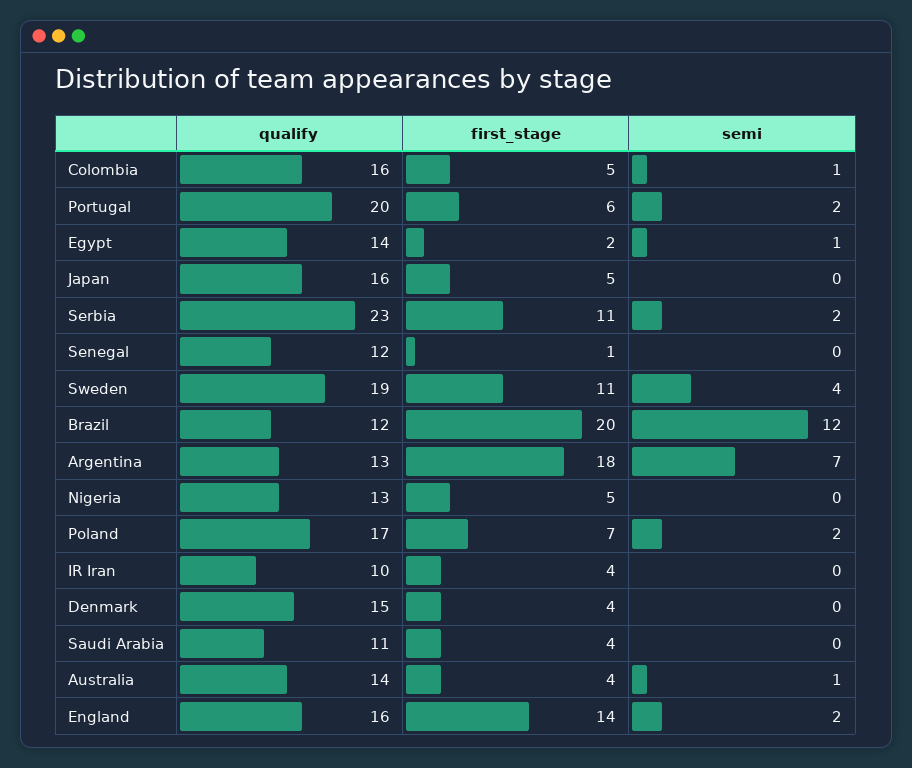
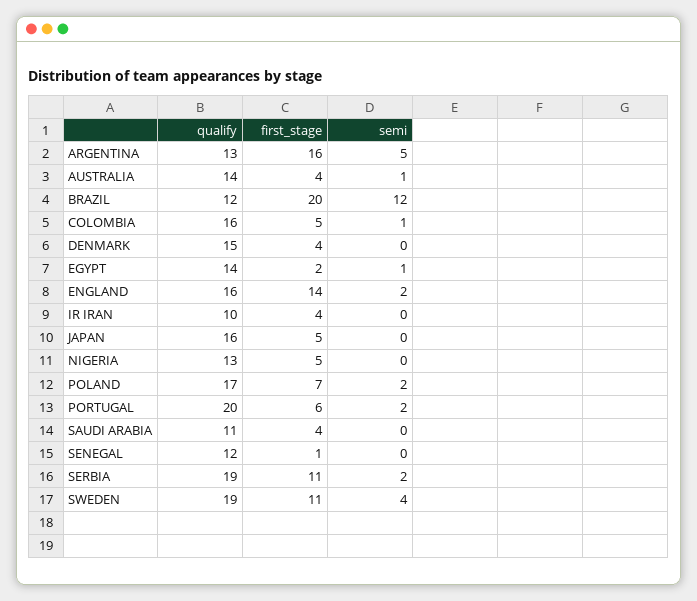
qualify, Serbia: 23 -> 19
first_stage, Argentina: 18 -> 16
semi, Argentina: 7 -> 5

